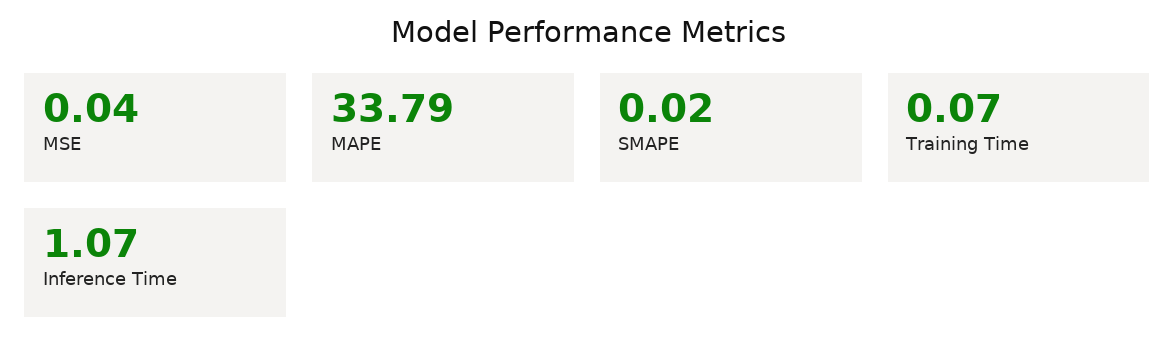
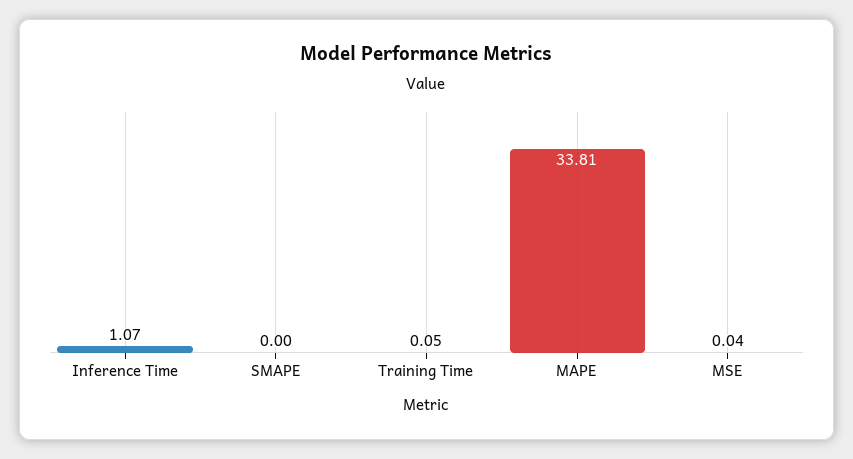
MAPE: 33.79 -> 33.81
SMAPE: 0.02 -> 0
Training Time: 0.07 -> 0.05

